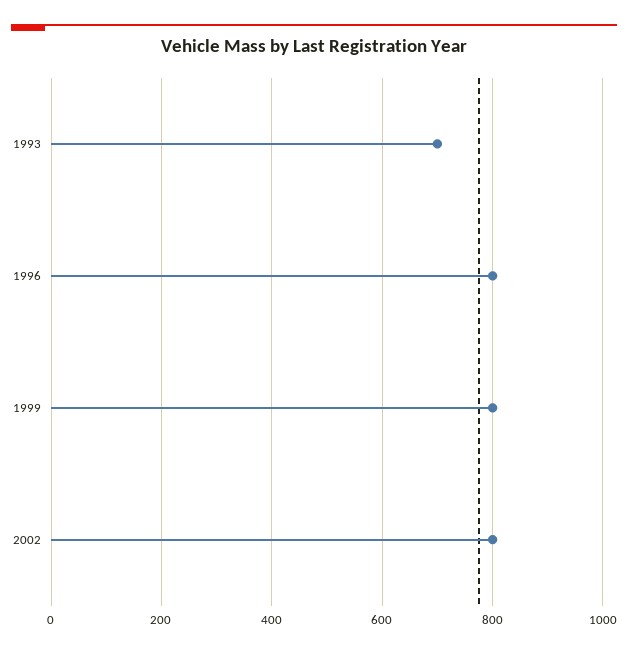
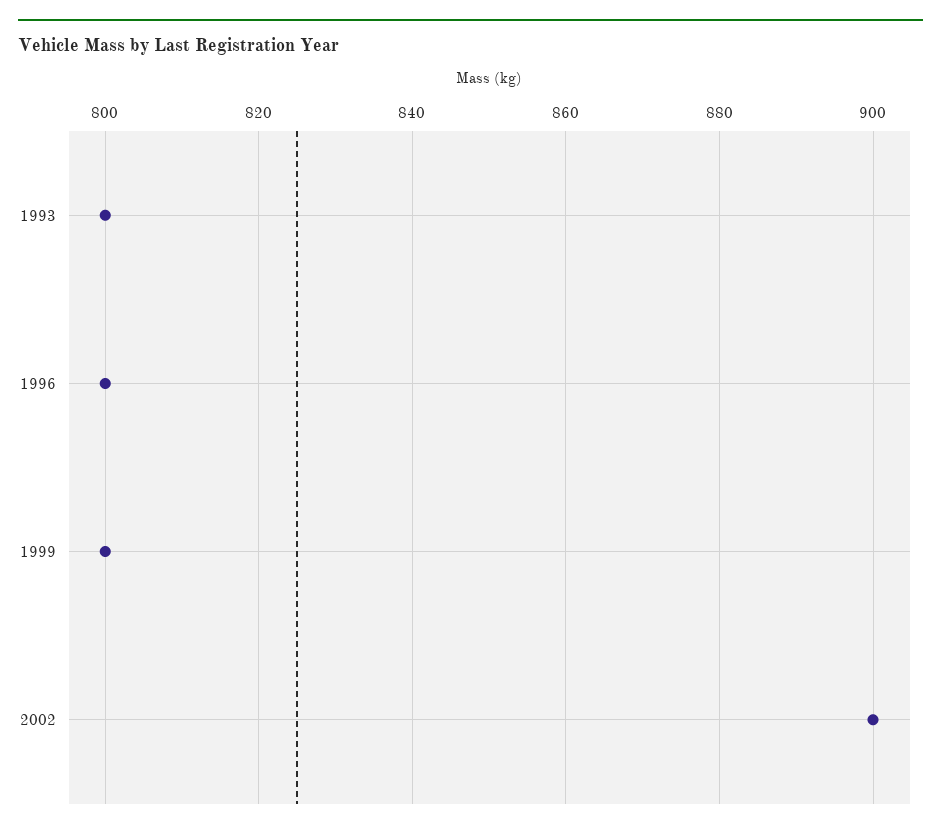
1993: 700 -> 800
2002: 800 -> 900

